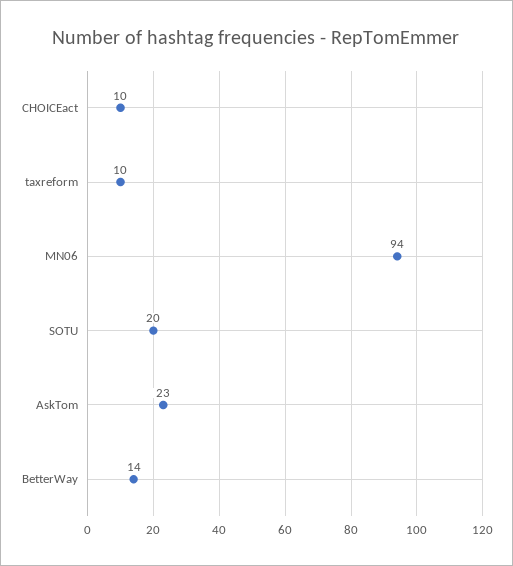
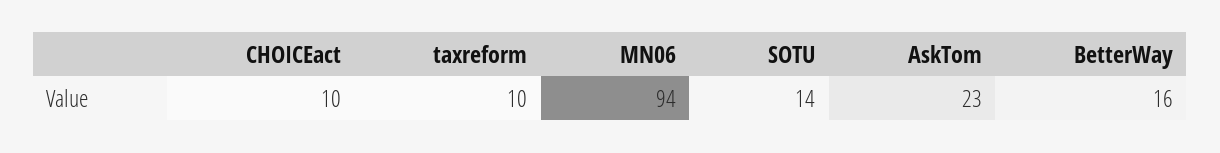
SOTU: 20 -> 14
BetterWay: 14 -> 16

